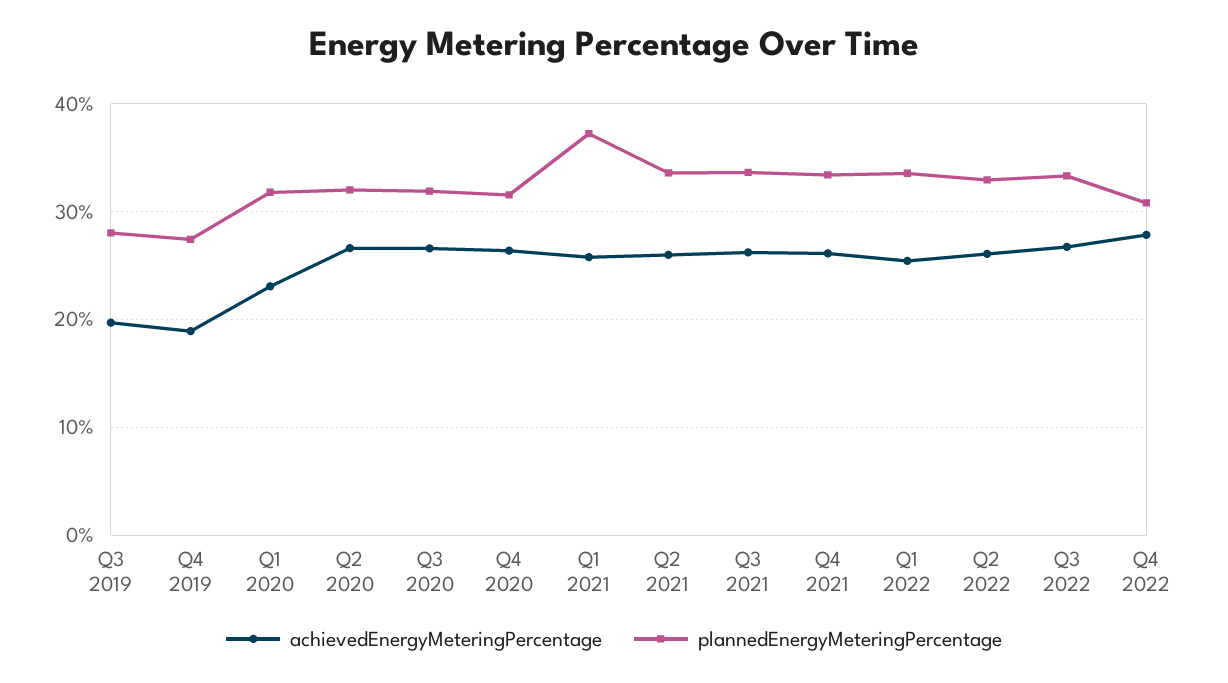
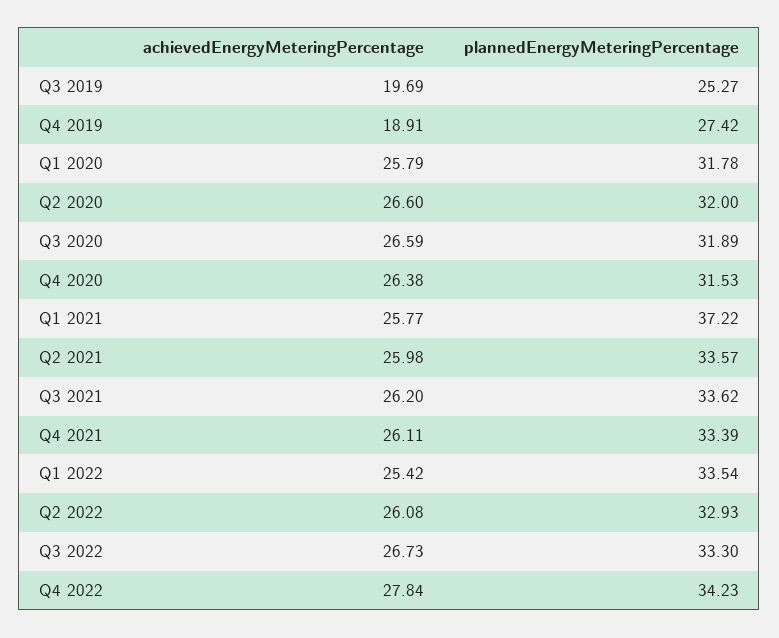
plannedEnergyMeteringPercentage, Q3 2019: 28 -> 25.27
achievedEnergyMeteringPercentage, Q1 2020: 23 -> 25.79
plannedEnergyMeteringPercentage, Q4 2022: 31 -> 34.23

